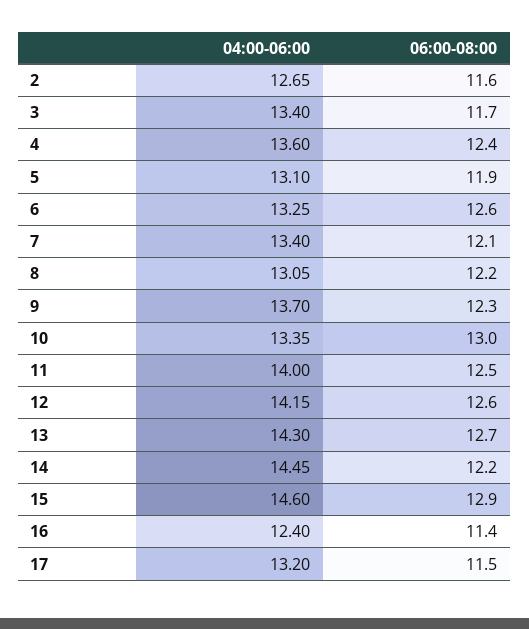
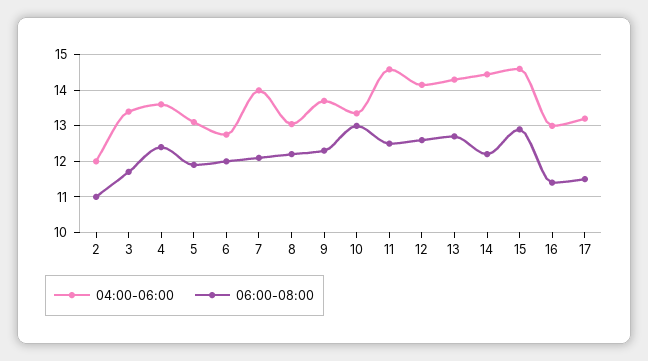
04:00-06:00, 2: 12.65 -> 12
06:00-08:00, 2: 11.6 -> 11
04:00-06:00, 6: 13.25 -> 12.8
06:00-08:00, 6: 12.6 -> 12
04:00-06:00, 7: 13.4 -> 14
04:00-06:00, 11: 14 -> 14.6
04:00-06:00, 16: 12.4 -> 13

